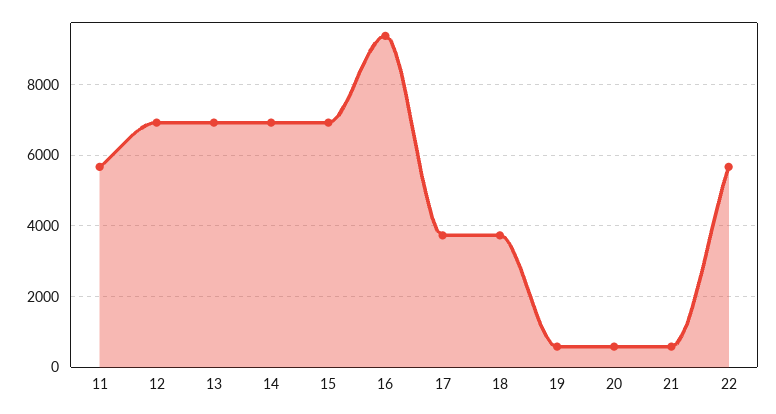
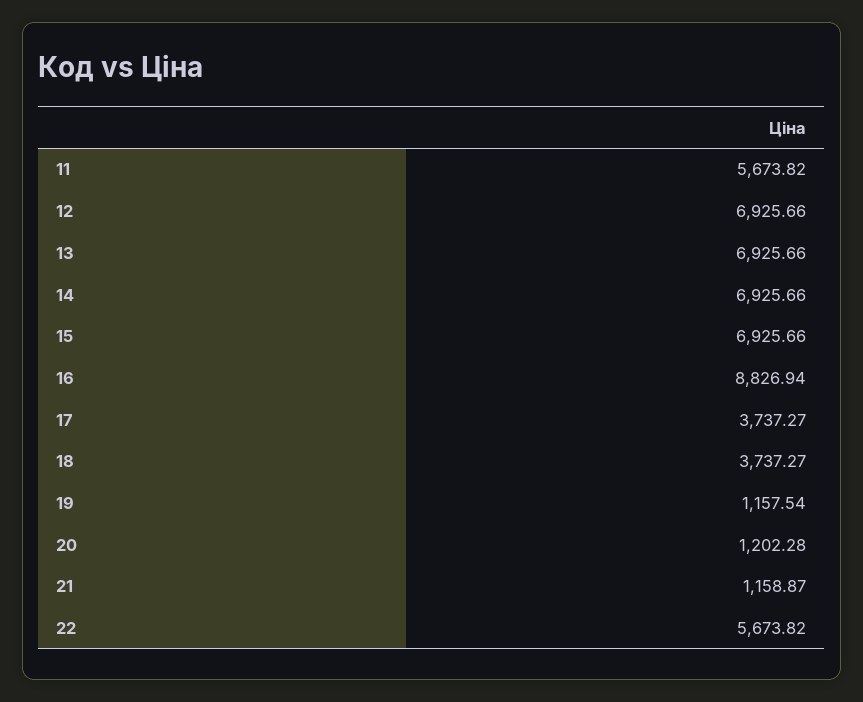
16: 9400 -> 8826.94
19: 600 -> 1157.54
20: 600 -> 1202.28
21: 600 -> 1158.87

